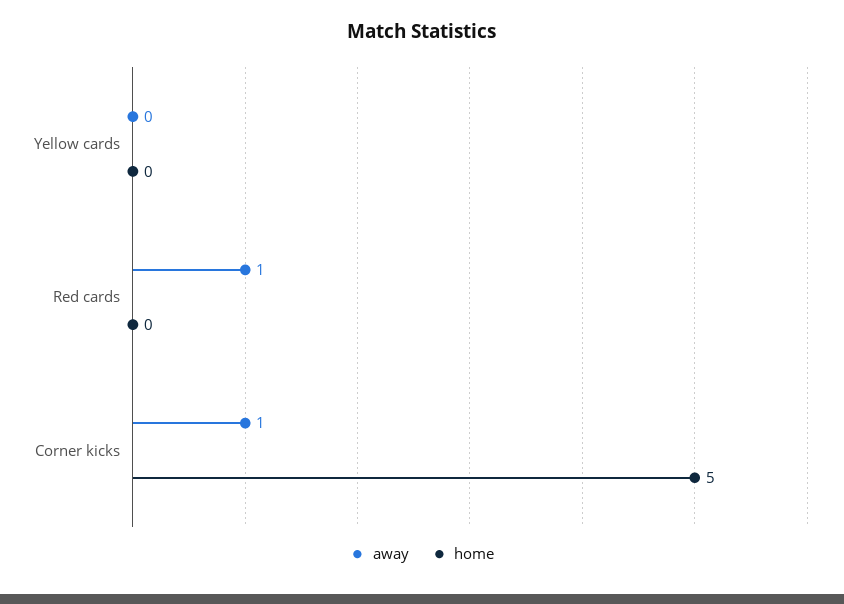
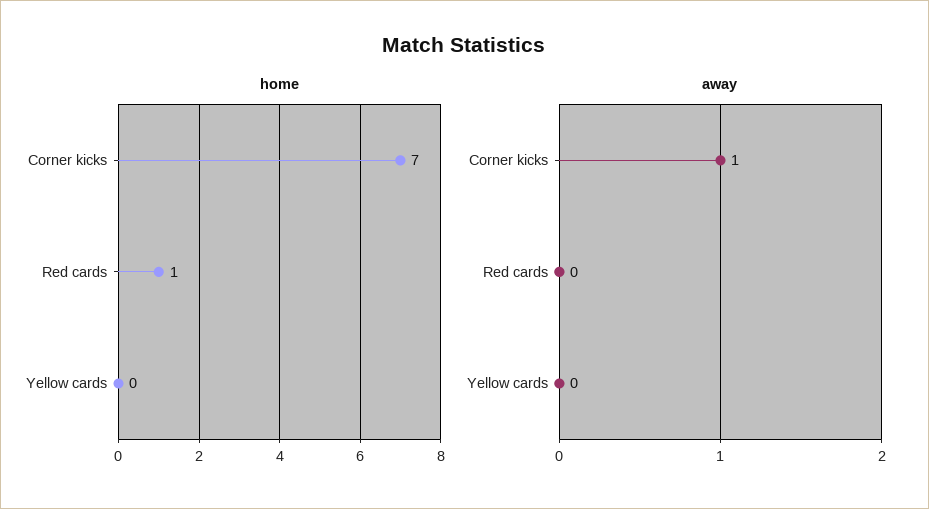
away, Red cards: 1 -> 0
home, Red cards: 0 -> 1
home, Corner kicks: 5 -> 7

